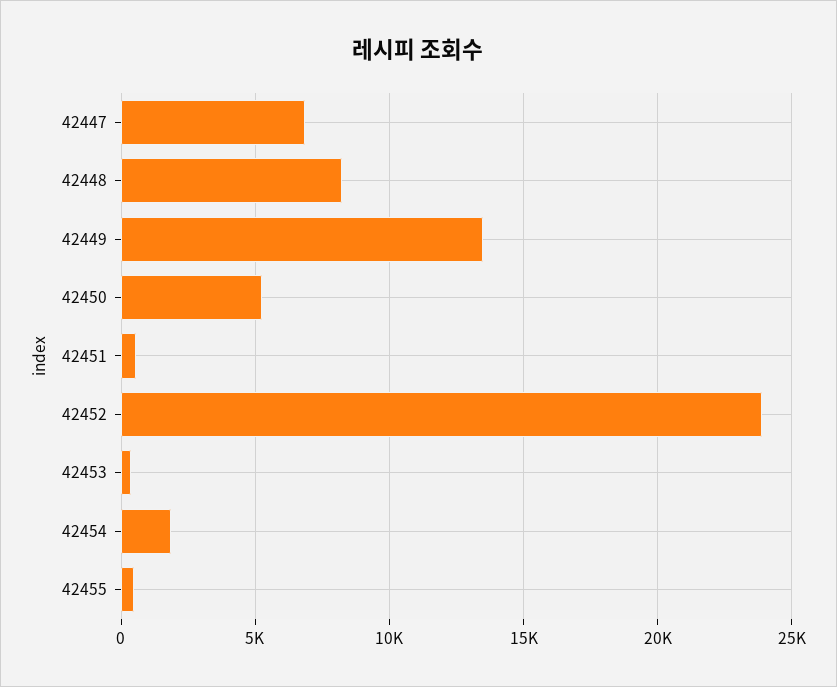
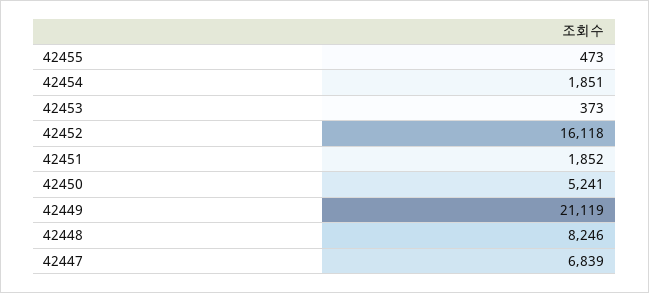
42449: 13500 -> 21119
42451: 500 -> 1852
42452: 24000 -> 16118

